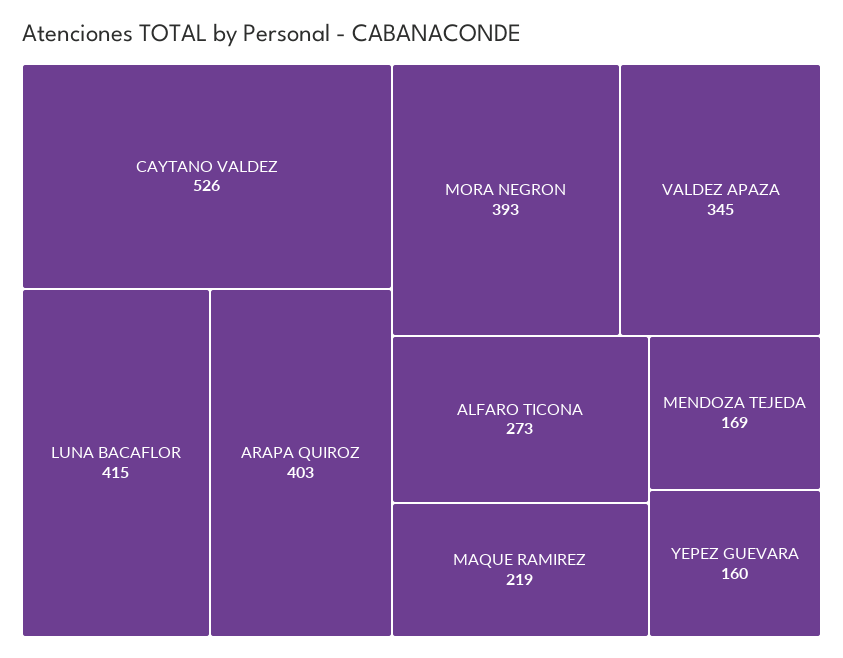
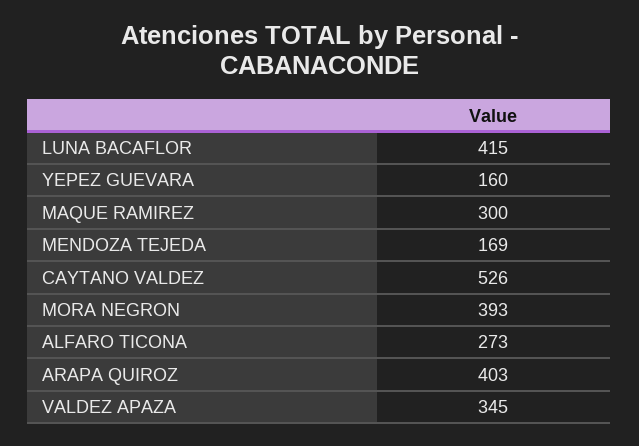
MAQUE RAMIREZ: 219 -> 300

